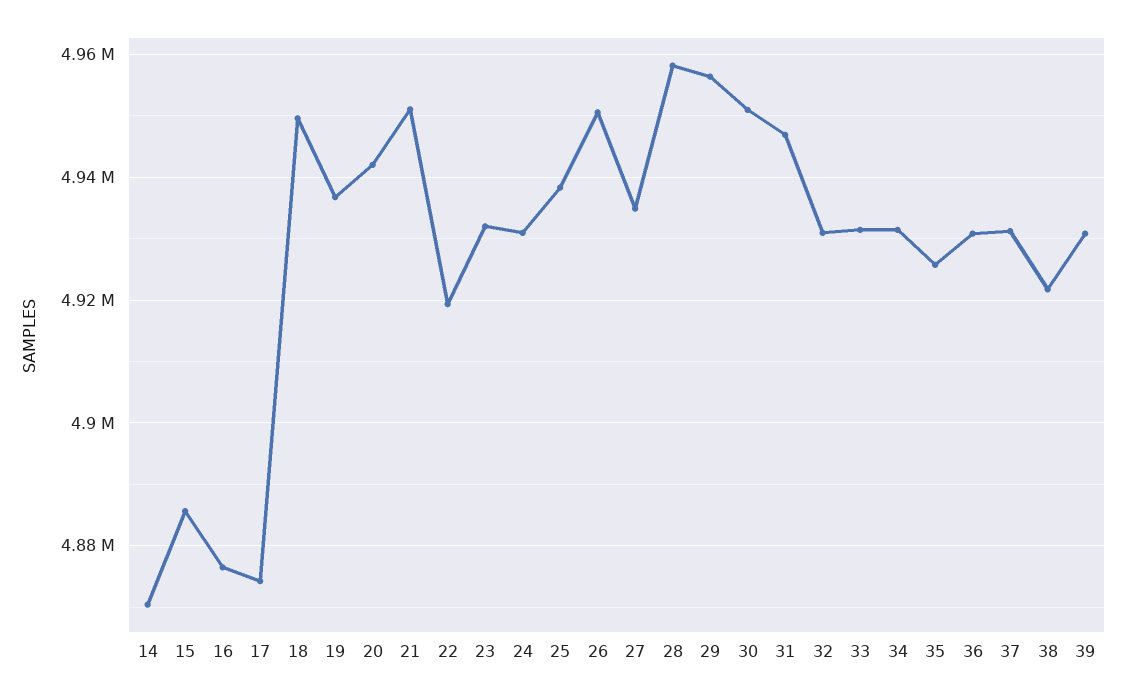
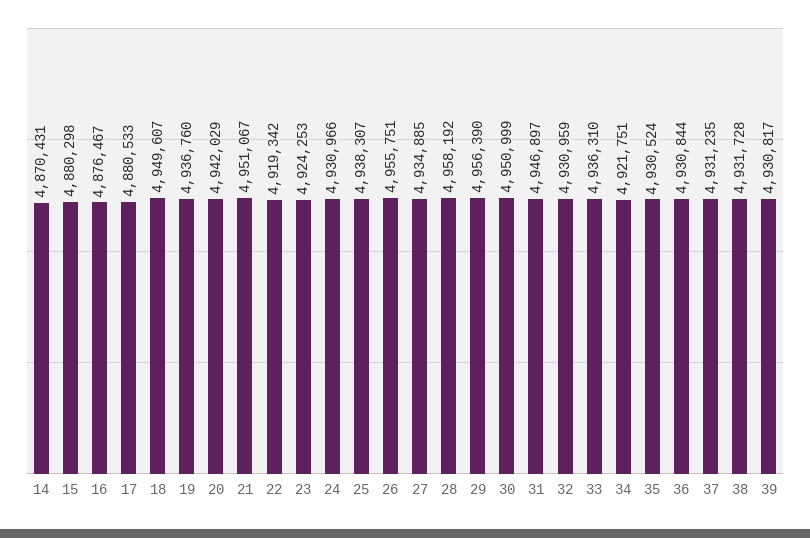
15: 4886000 -> 4880298
17: 4874000 -> 4880533
23: 4932000 -> 4924253
26: 4950000 -> 4955751
33: 4932000 -> 4936310
34: 4932000 -> 4921751
35: 4926000 -> 4930524
38: 4922000 -> 4931728

